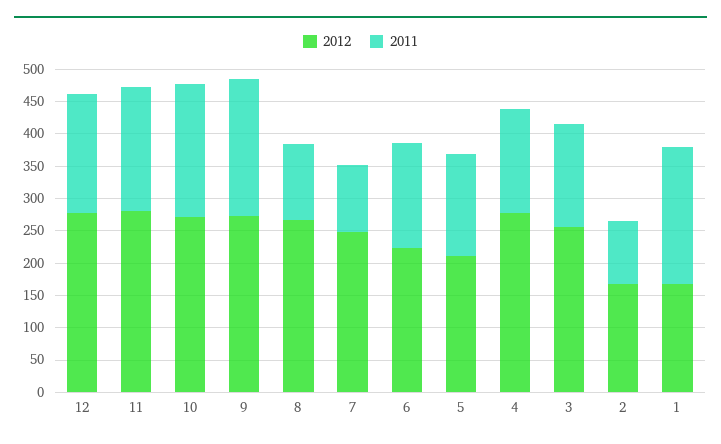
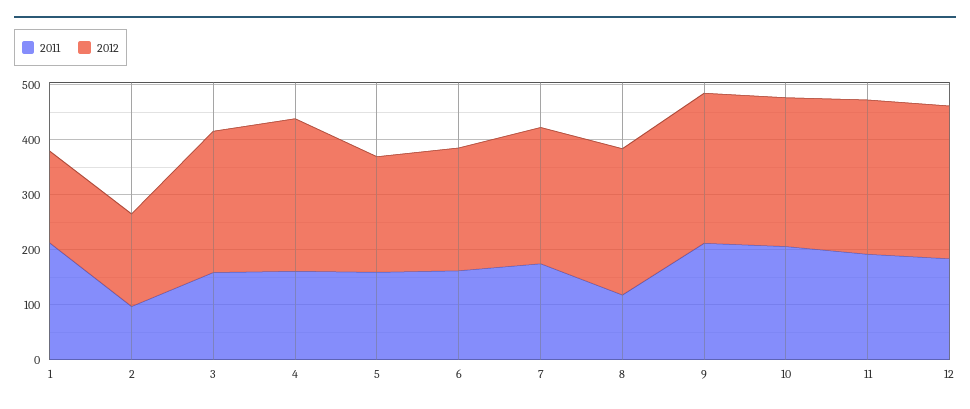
2011, 7: 100 -> 180

